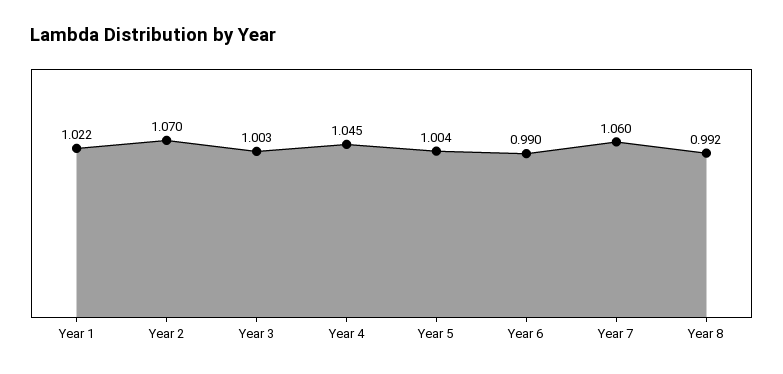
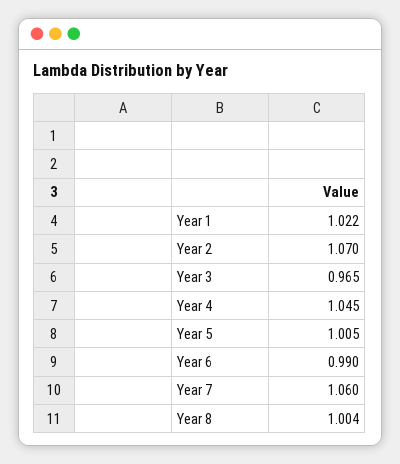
Year 3: 1.003 -> 0.965
Year 5: 1.004 -> 1.005
Year 8: 0.992 -> 1.004

